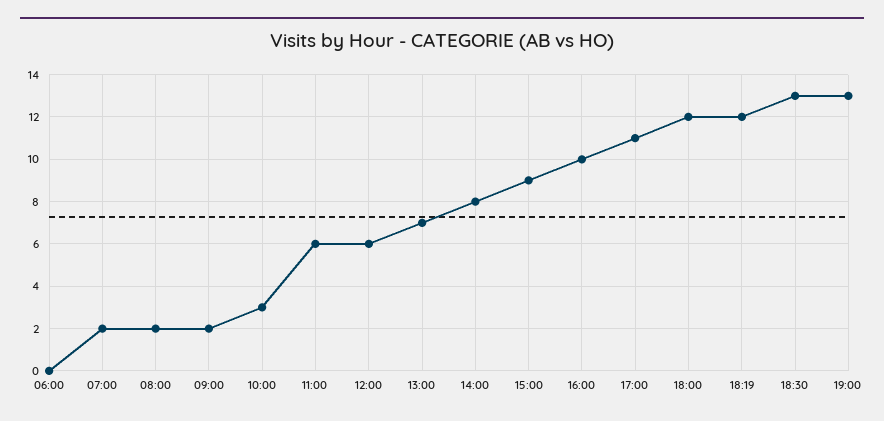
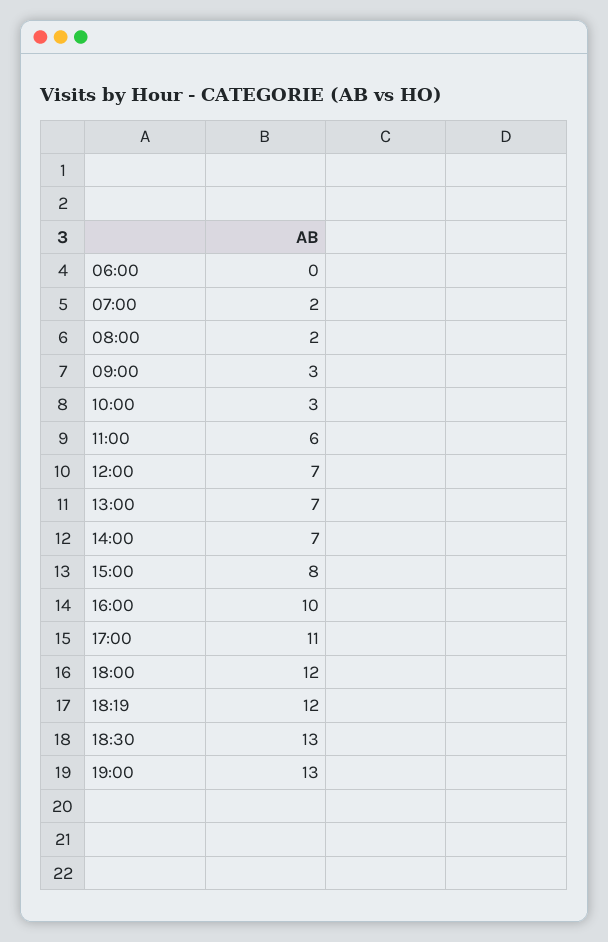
09:00: 2 -> 3
12:00: 6 -> 7
14:00: 8 -> 7
15:00: 9 -> 8

